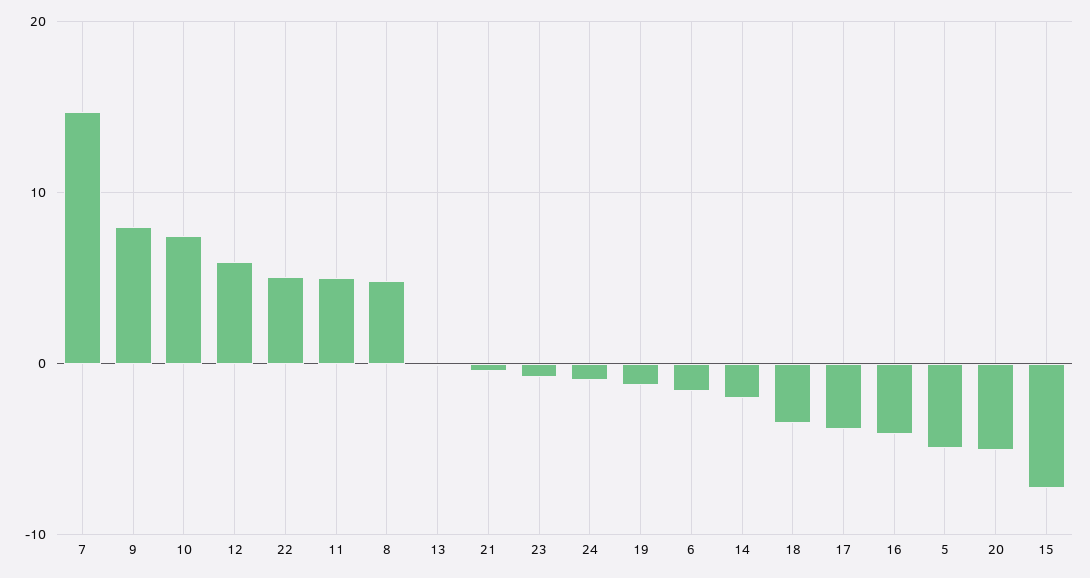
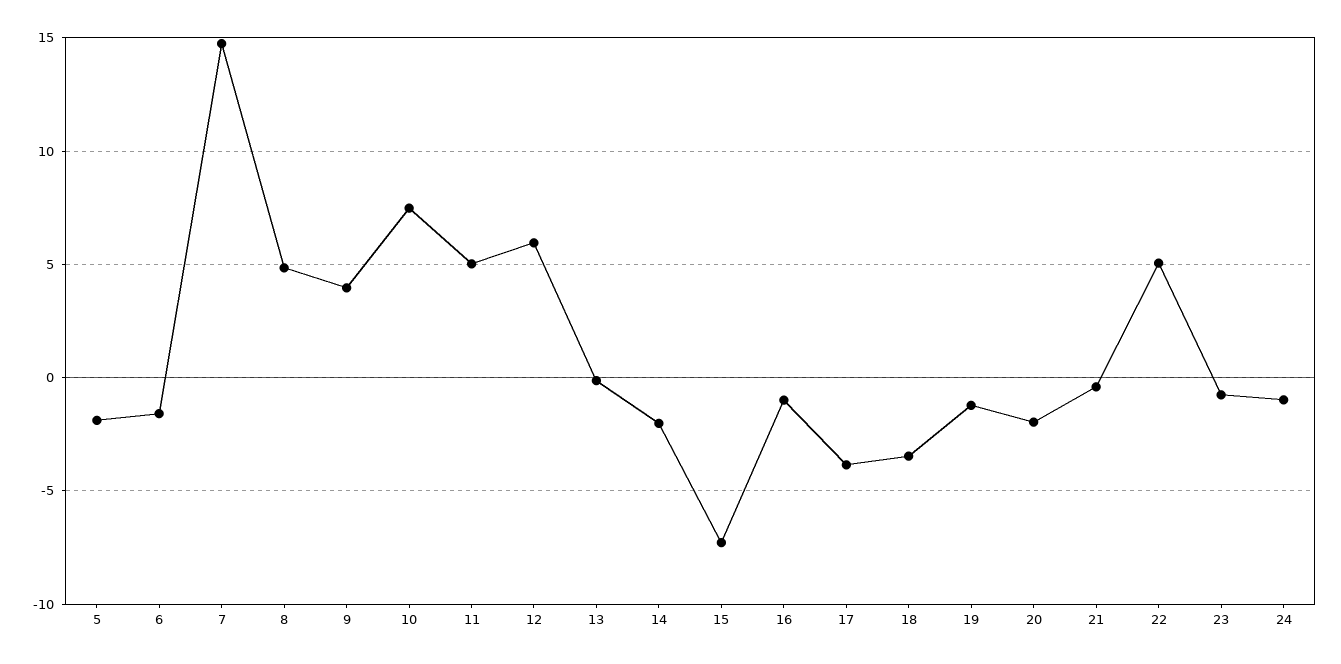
9: 8 -> 4
16: -4 -> -1
5: -5 -> -2
20: -5 -> -2

